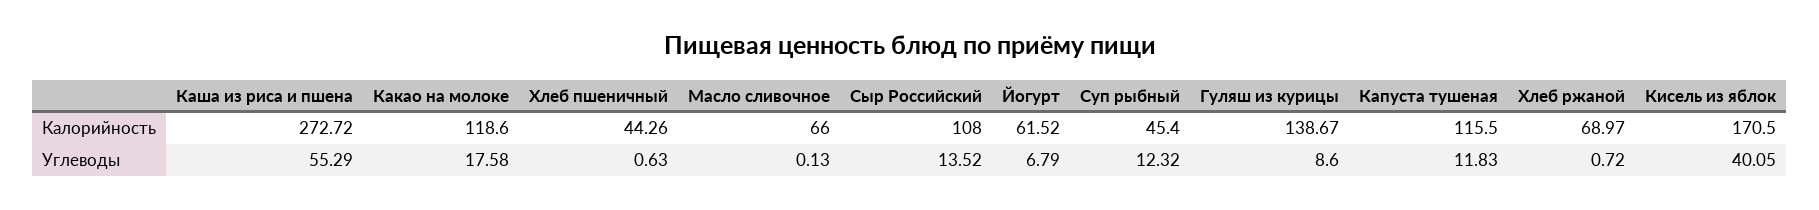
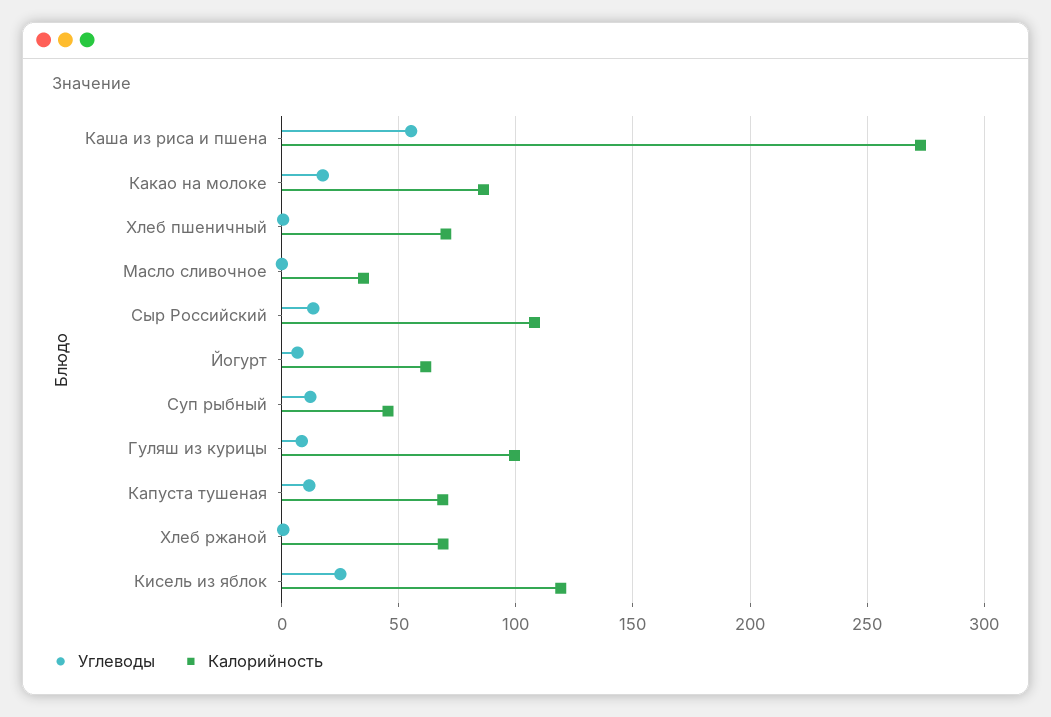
Калорийность, Какао на молоке: 118.6 -> 85
Калорийность, Хлеб пшеничный: 44.26 -> 70
Калорийность, Масло сливочное: 66 -> 35
Калорийность, Гуляш из курицы: 138.67 -> 100
Калорийность, Капуста тушеная: 115.5 -> 70
Калорийность, Кисель из яблок: 170.5 -> 120
Углеводы, Кисель из яблок: 40.05 -> 25

